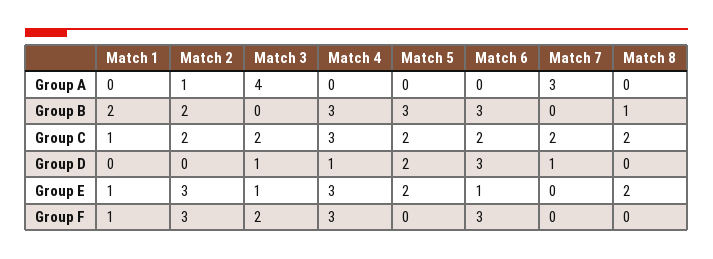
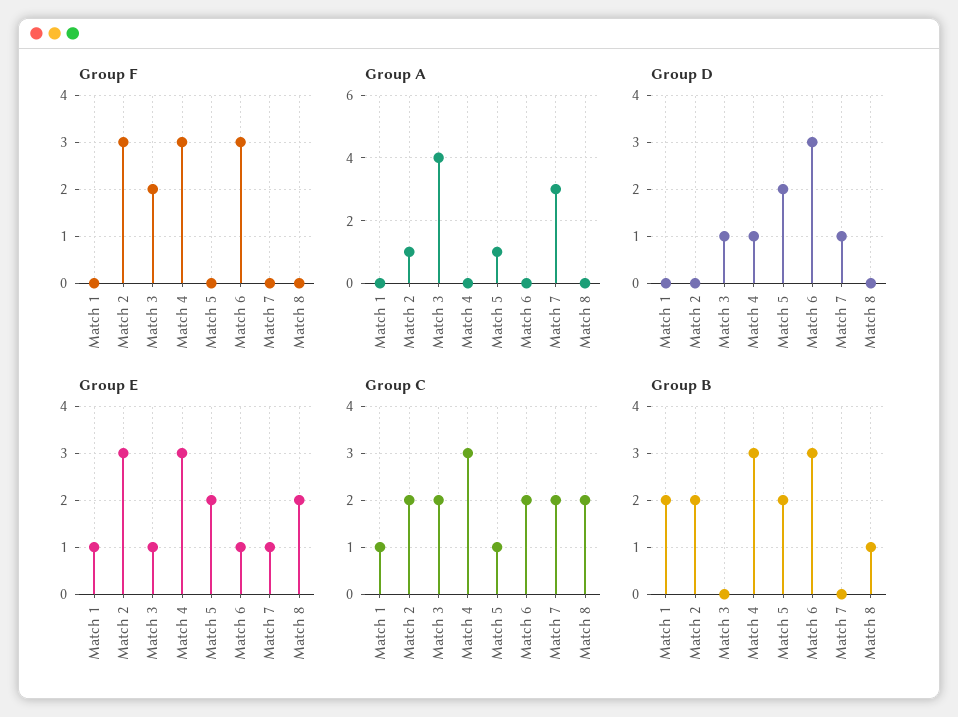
Group A, Match 5: 0 -> 1
Group B, Match 5: 3 -> 2
Group C, Match 5: 2 -> 1
Group E, Match 7: 0 -> 1
Group F, Match 1: 1 -> 0

